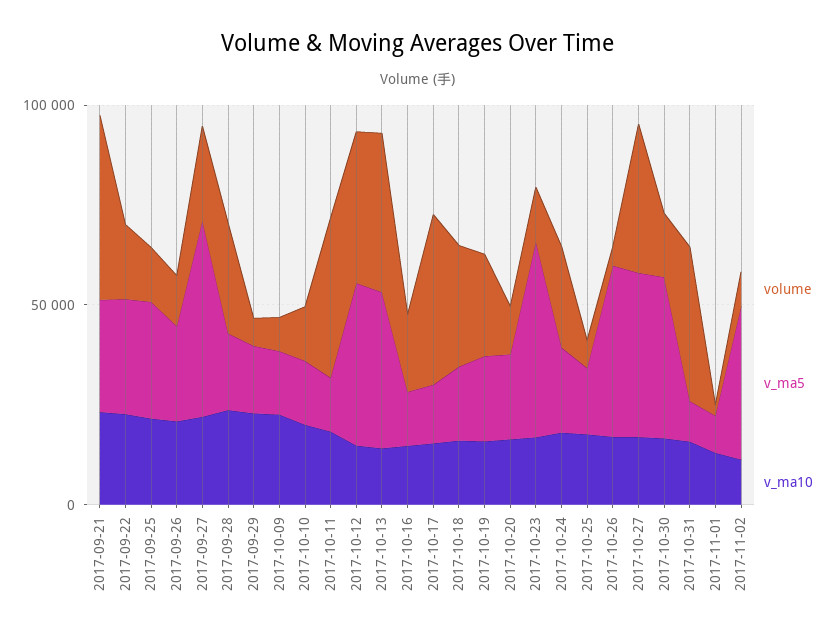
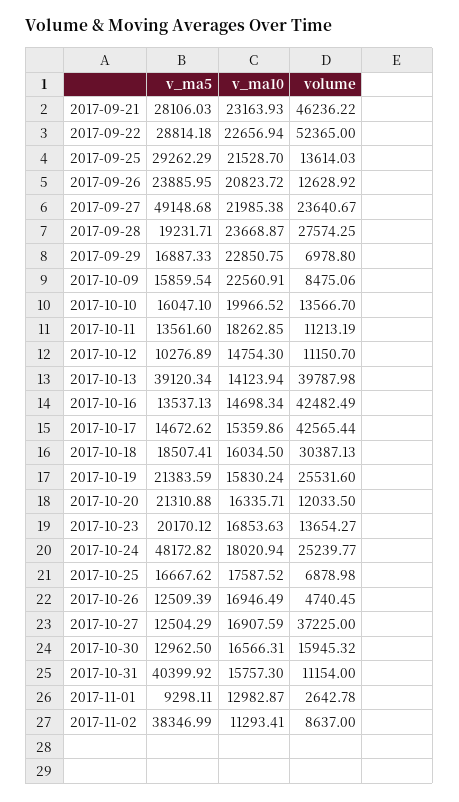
volume, 2017-09-22: 20000 -> 52365
volume, 2017-10-11: 40000 -> 11213.19
volume, 2017-10-12: 40000 -> 11150.7
v_ma5, 2017-10-12: 40000 -> 10276.89
volume, 2017-10-16: 20000 -> 42482.49
v_ma5, 2017-10-23: 50000 -> 20170.12
v_ma5, 2017-10-24: 20000 -> 48172.82
v_ma5, 2017-10-26: 40000 -> 12509.39
v_ma5, 2017-10-27: 40000 -> 12504.29
v_ma5, 2017-10-30: 40000 -> 12962.5
volume, 2017-10-31: 40000 -> 11154
v_ma5, 2017-10-31: 10000 -> 40399.92

